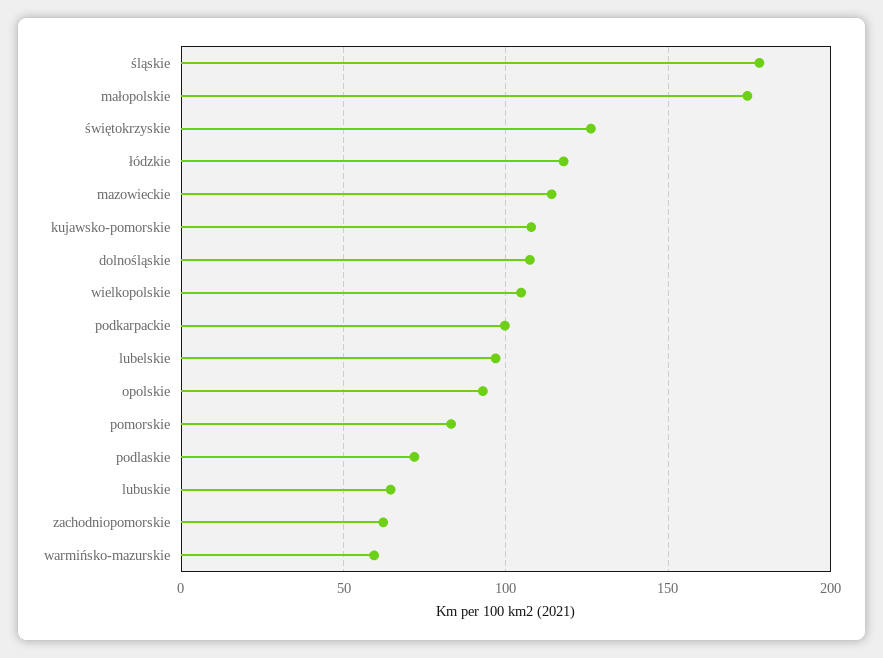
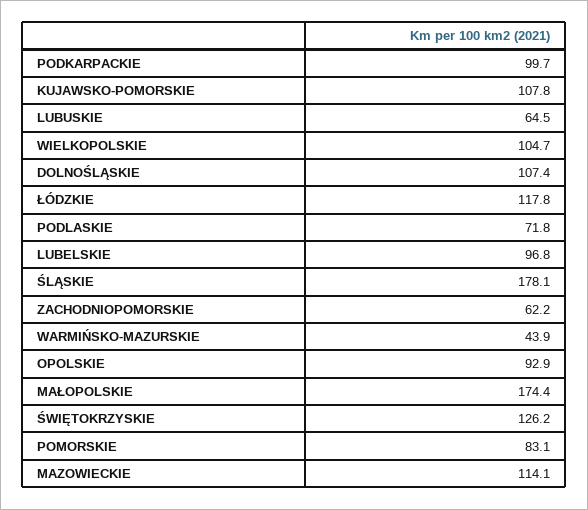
warmińsko-mazurskie: 60 -> 43.9

